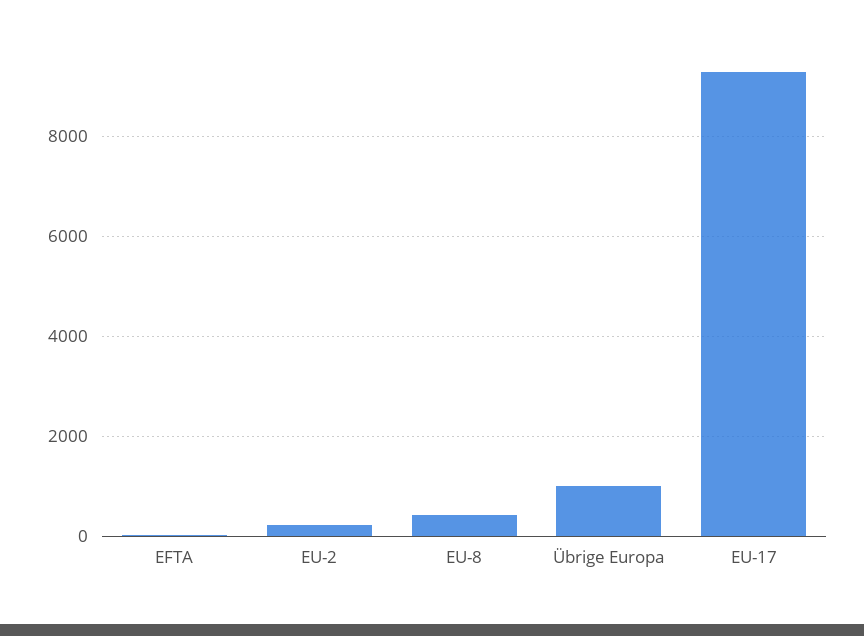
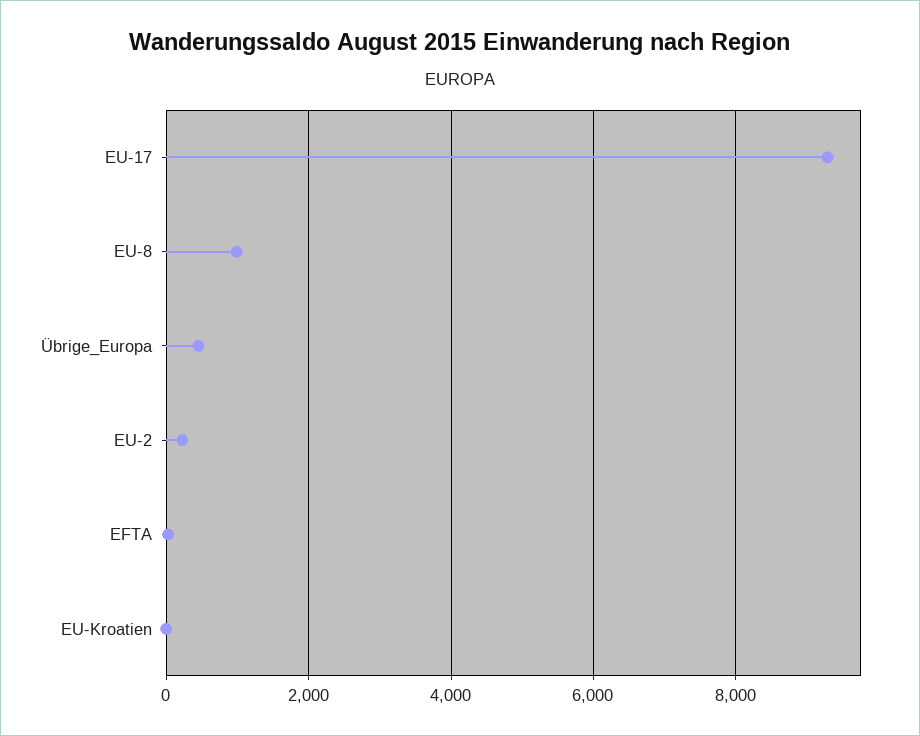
EU-8: 400 -> 1000
Übrige Europa: 1000 -> 400
EU-Kroatien: none -> 0

